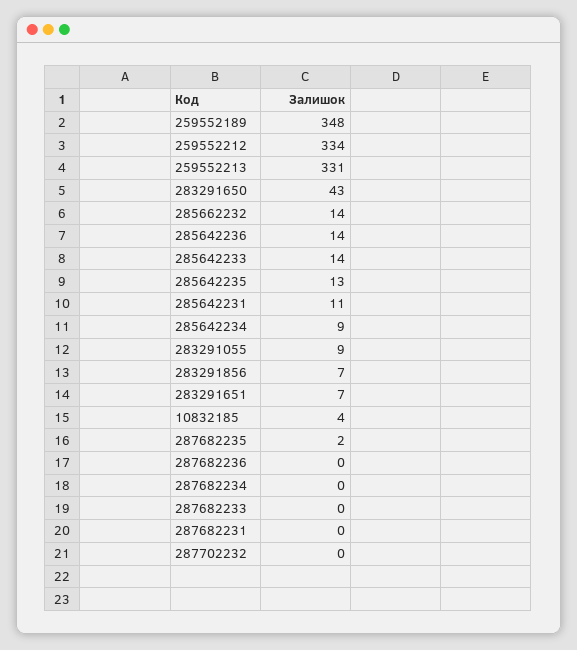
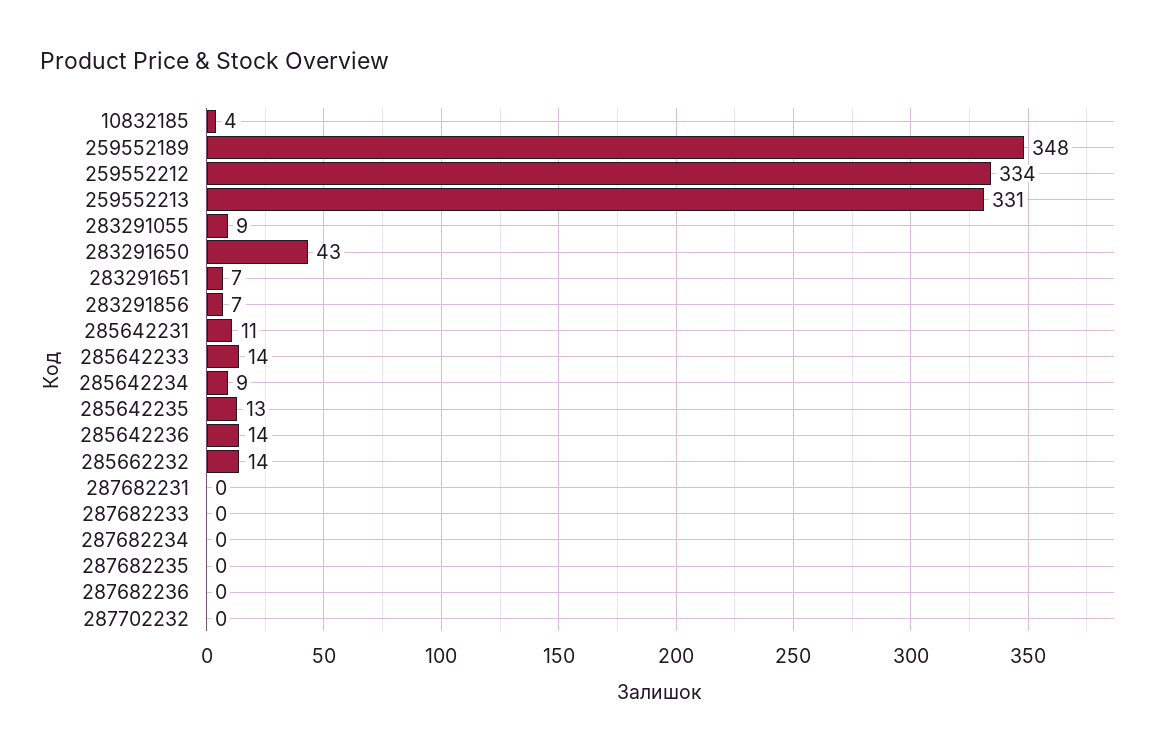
287682235: 2 -> 0

